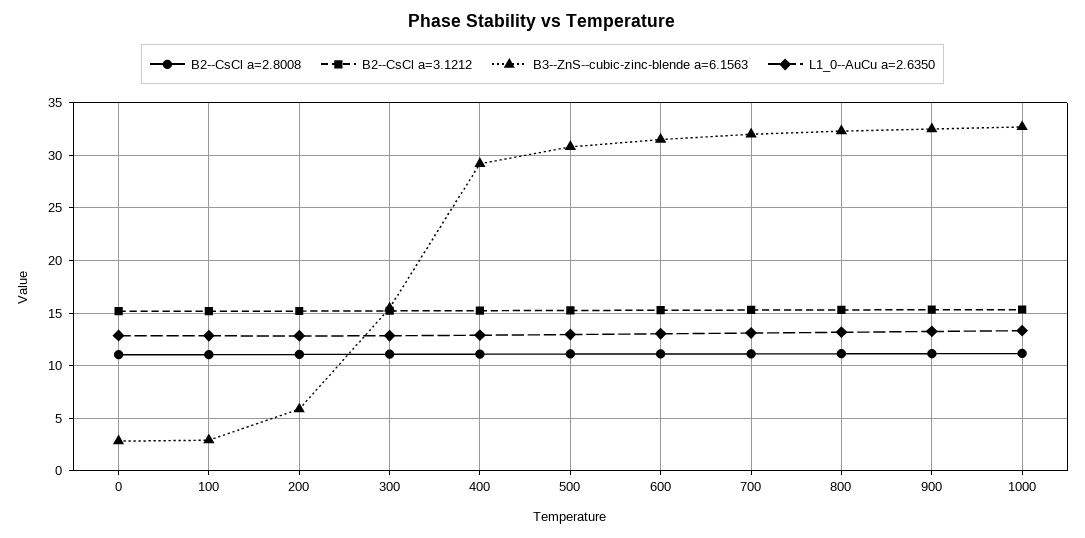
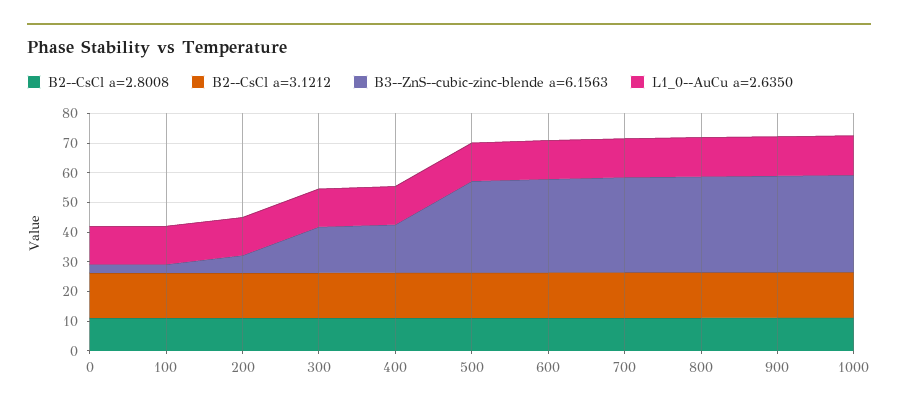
B3--ZnS--cubic-zinc-blende a=6.1563, 400: 29 -> 15

